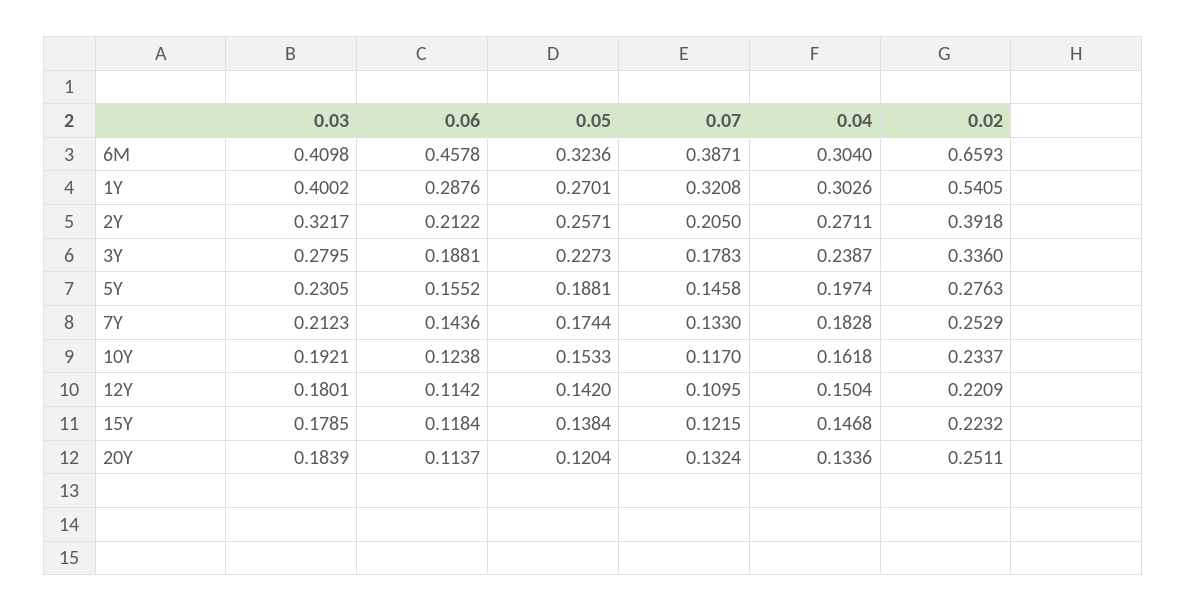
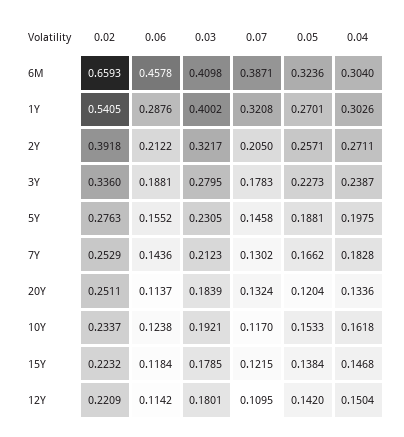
0.04, 5Y: 0.1974 -> 0.1975
0.05, 7Y: 0.1744 -> 0.1662
0.07, 7Y: 0.133 -> 0.1302

